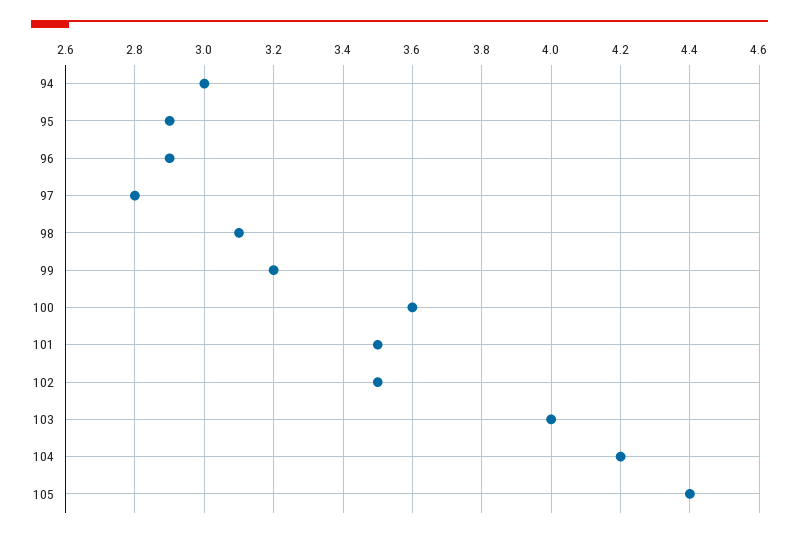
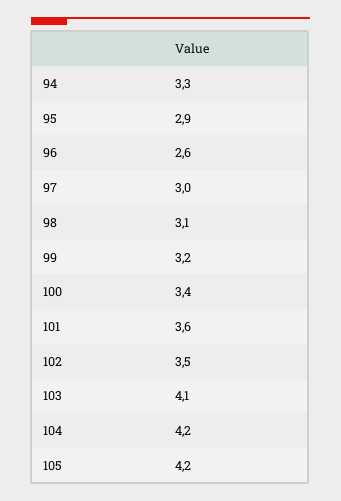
94: 3 -> 3.3
96: 2.9 -> 2.6
97: 2.8 -> 3
100: 3.6 -> 3.4
101: 3.5 -> 3.6
103: 4 -> 4.1
105: 4.4 -> 4.2

